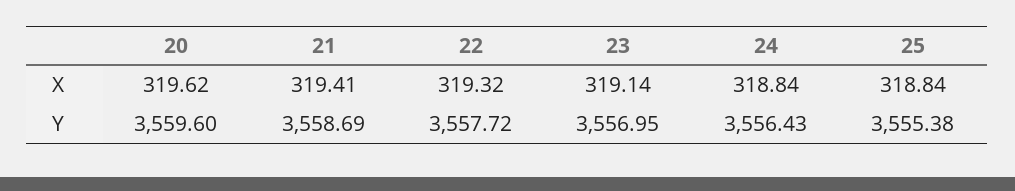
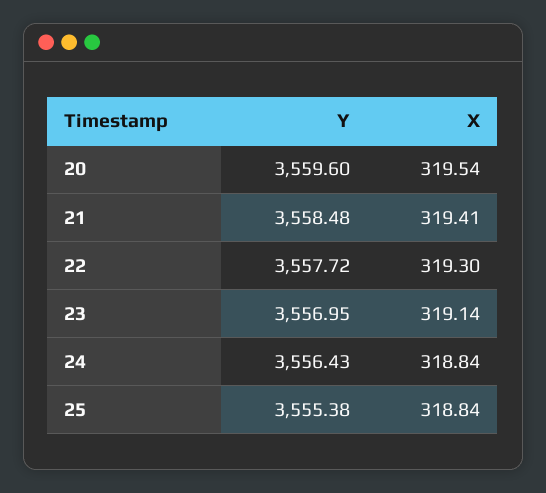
20, X: 319.62 -> 319.54
22, X: 319.32 -> 319.3
21, Y: 3558.69 -> 3558.48

